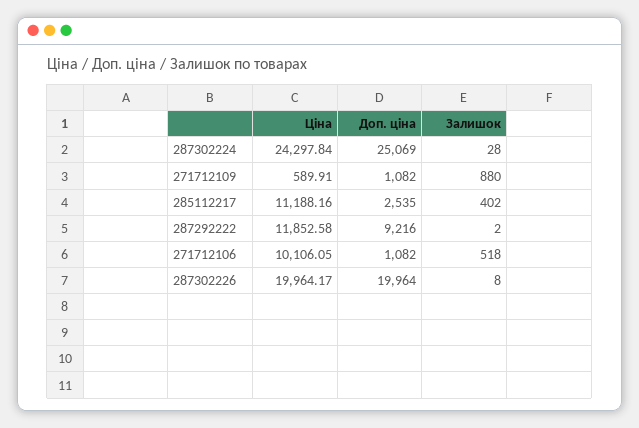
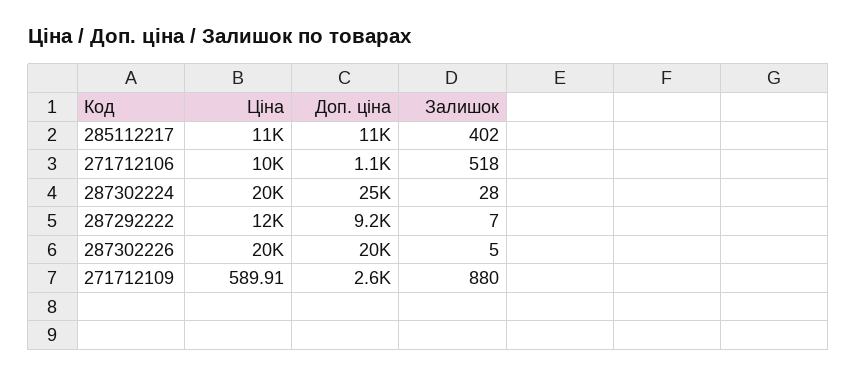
Ціна, 287302224: 24297.84 -> 20000
Доп. ціна, 271712109: 1082 -> 2600
Доп. ціна, 285112217: 2535 -> 11000
Залишок, 287292222: 2 -> 7
Залишок, 287302226: 8 -> 5

